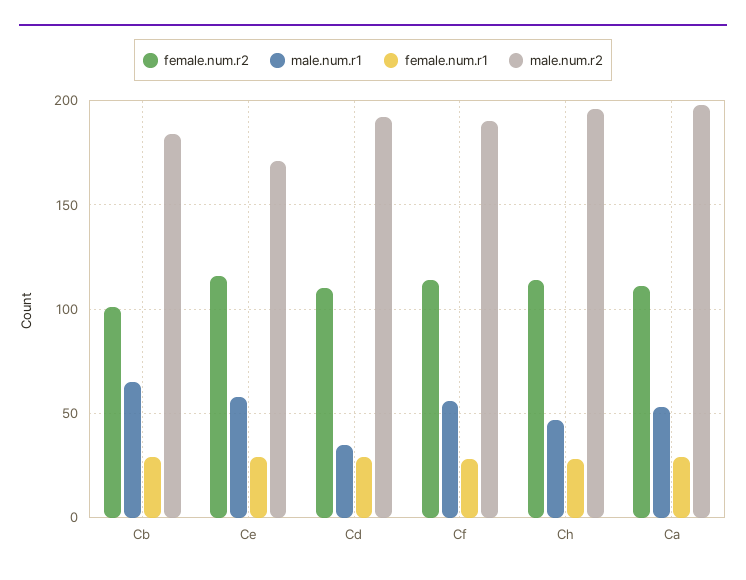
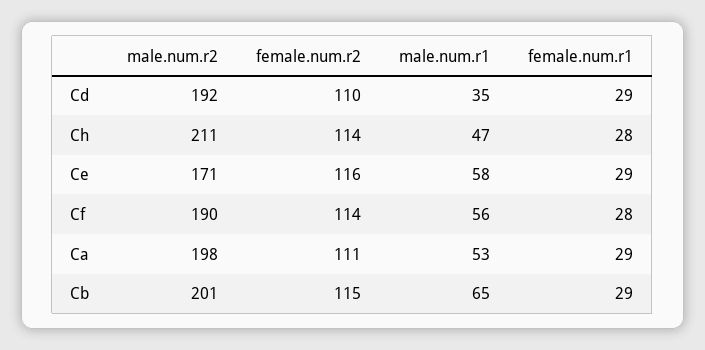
female.num.r2, Cb: 100 -> 115
male.num.r2, Cb: 185 -> 201
male.num.r2, Ch: 195 -> 211

